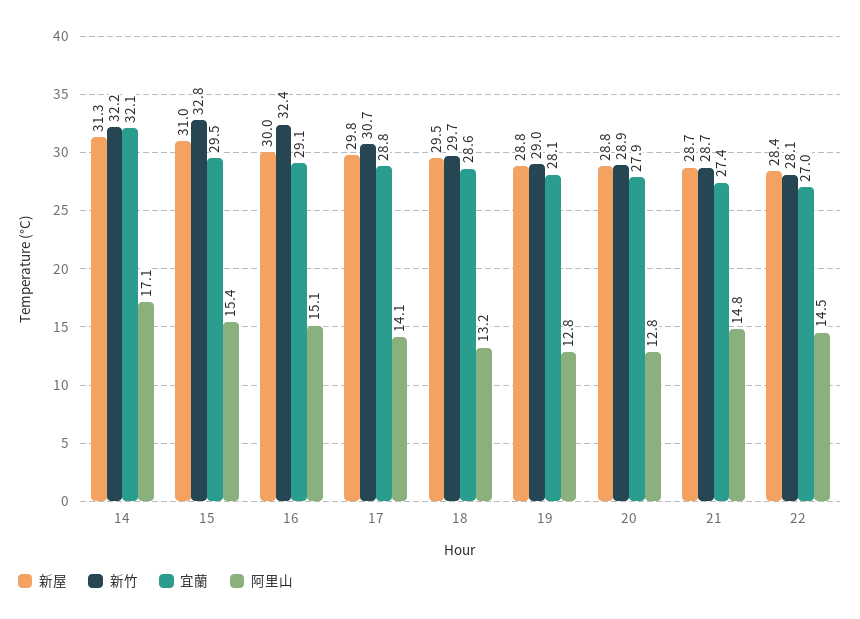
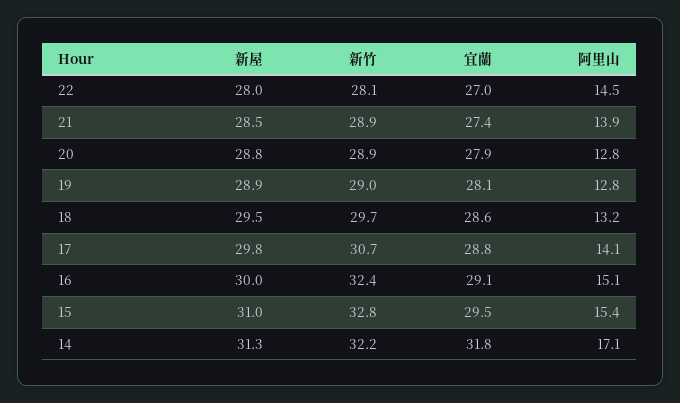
宜蘭, 14: 32.1 -> 31.8
新屋, 19: 28.8 -> 28.9
新屋, 21: 28.7 -> 28.5
新竹, 21: 28.7 -> 28.9
阿里山, 21: 14.8 -> 13.9
新屋, 22: 28.4 -> 28

